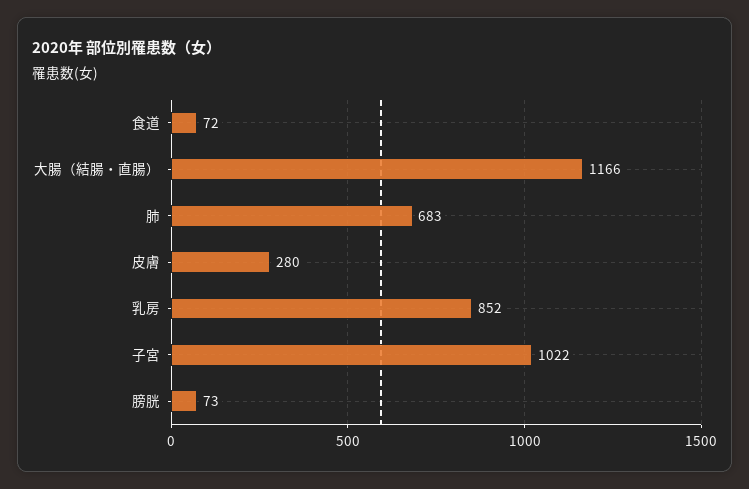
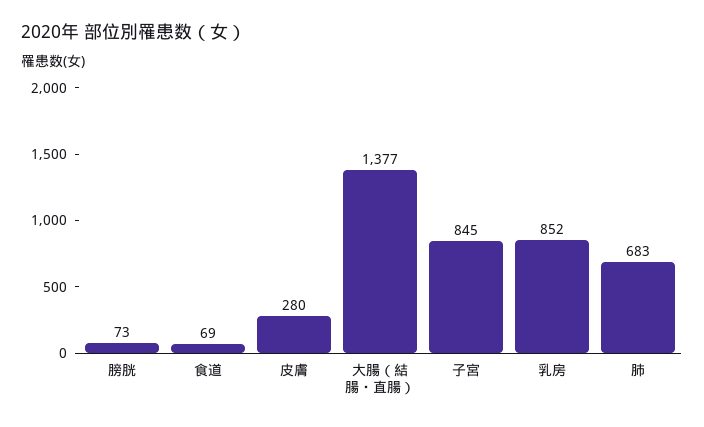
食道: 72 -> 69
大腸（結腸・直腸）: 1166 -> 1377
子宮: 1022 -> 845

